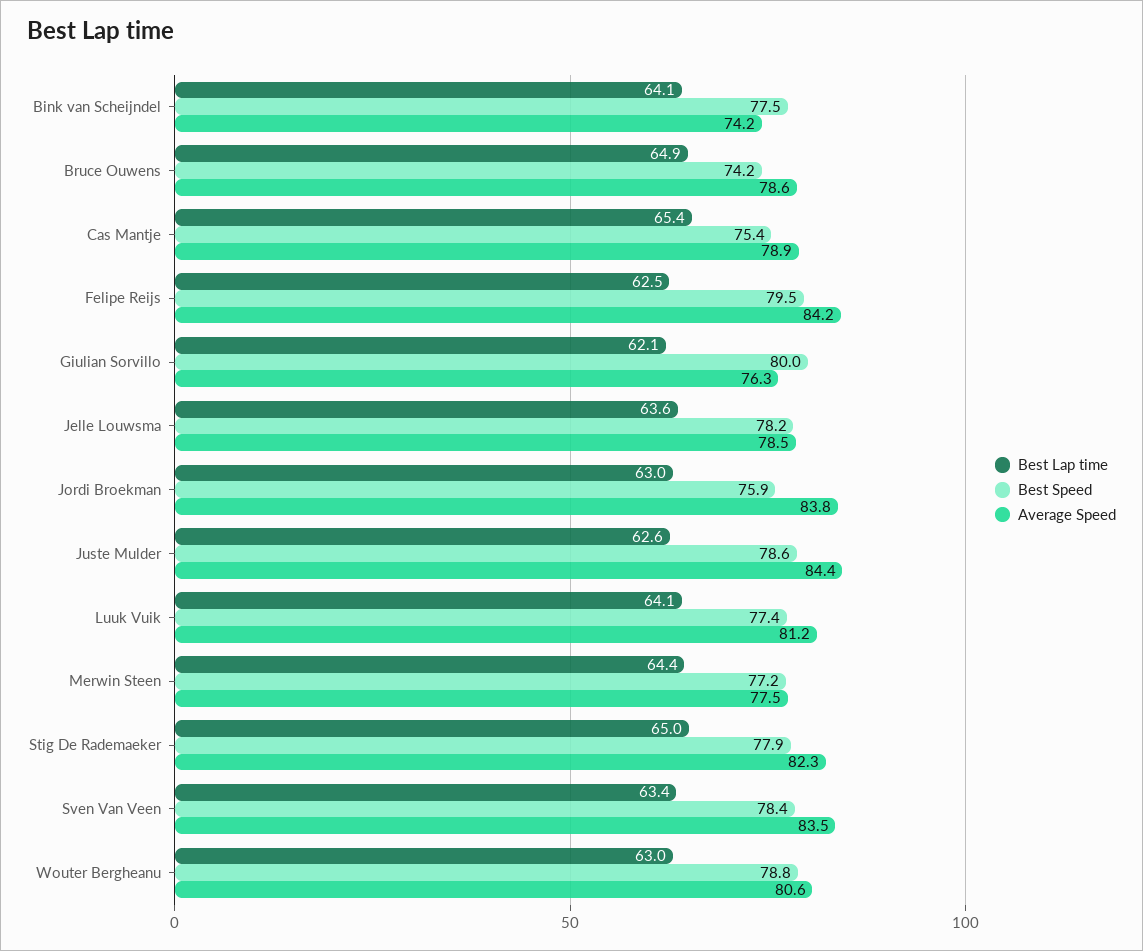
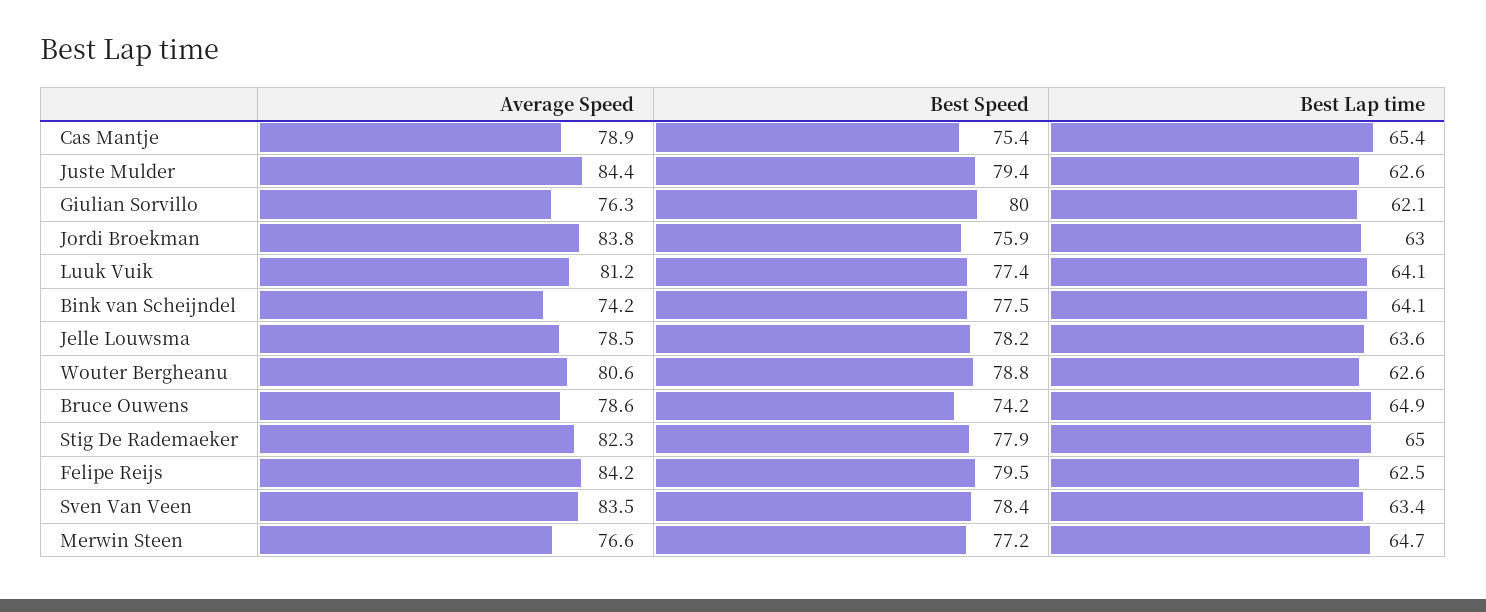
Best Speed, Juste Mulder: 78.6 -> 79.4
Best Lap time, Merwin Steen: 64.4 -> 64.7
Average Speed, Merwin Steen: 77.5 -> 76.6
Best Lap time, Wouter Bergheanu: 63 -> 62.6

